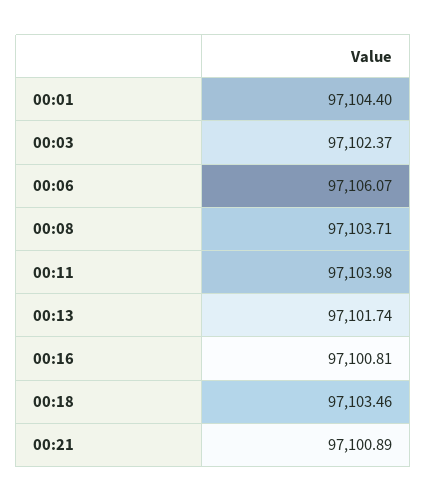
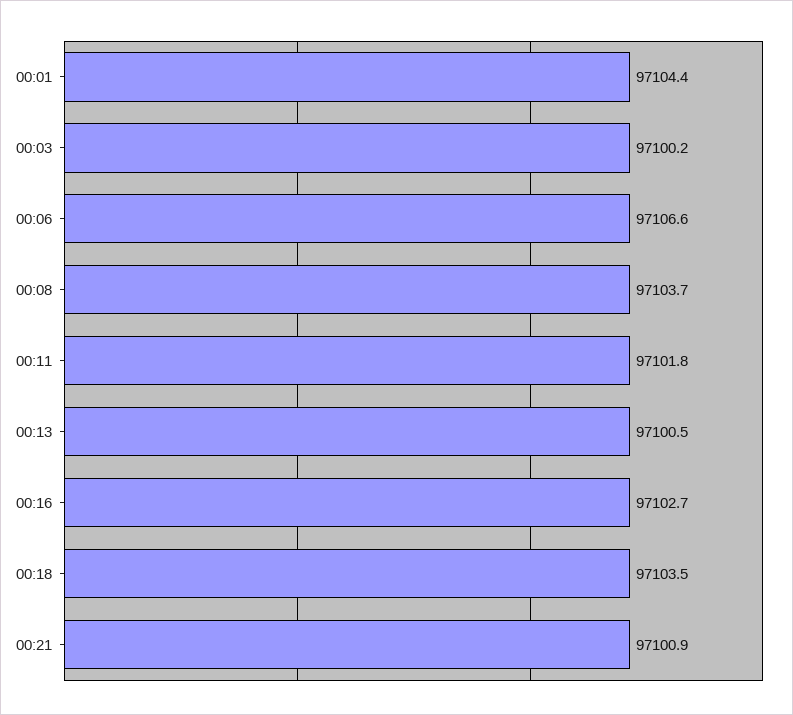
00:03: 97102.37 -> 97100.2
00:06: 97106.07 -> 97106.6
00:11: 97103.98 -> 97101.8
00:13: 97101.74 -> 97100.5
00:16: 97100.81 -> 97102.7

